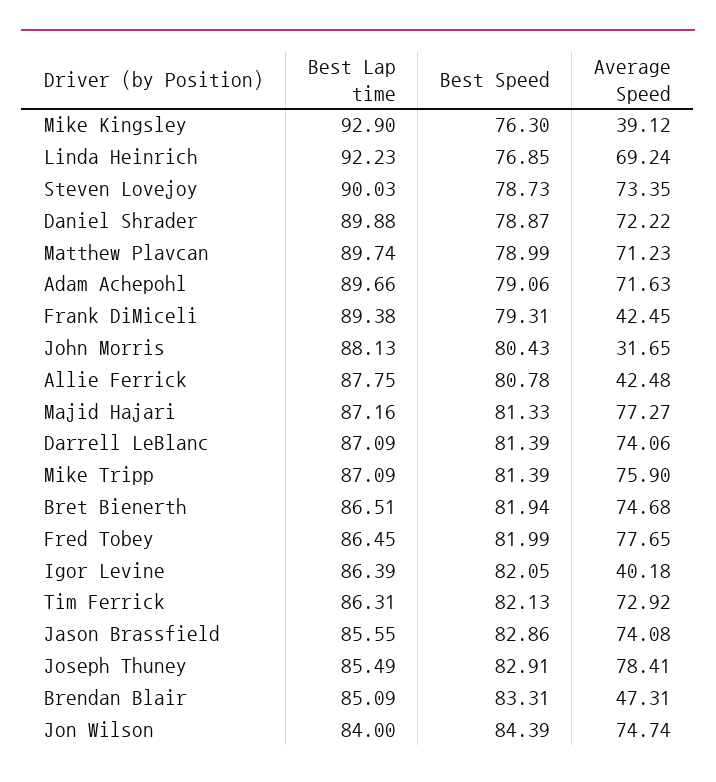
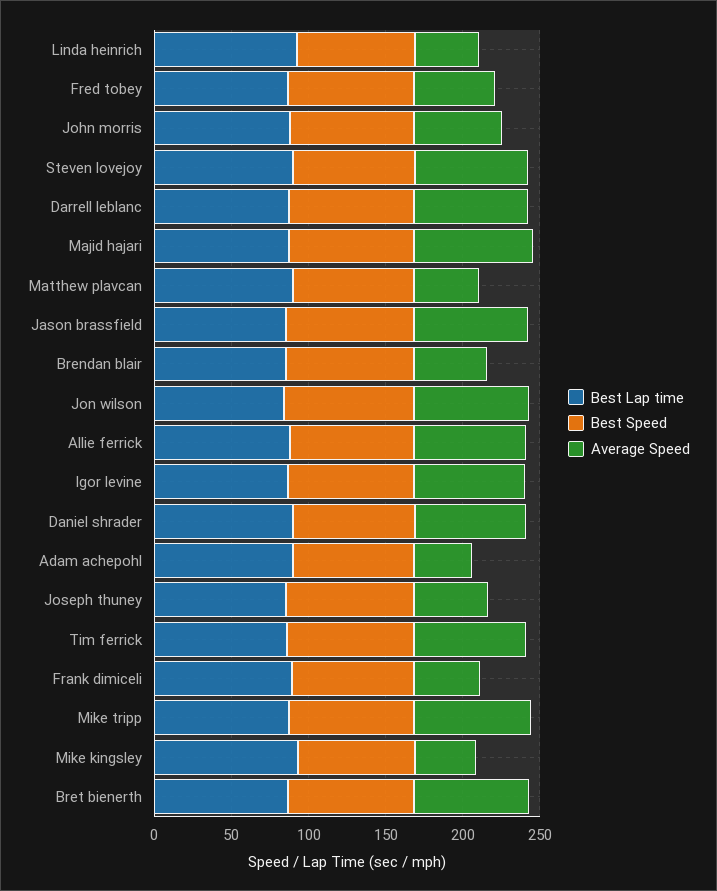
Average Speed, Linda Heinrich: 69.24 -> 40
Average Speed, Matthew Plavcan: 71.23 -> 40
Average Speed, Adam Achepohl: 71.63 -> 40
Average Speed, John Morris: 31.65 -> 60
Average Speed, Allie Ferrick: 42.48 -> 70
Average Speed, Fred Tobey: 77.65 -> 50
Average Speed, Igor Levine: 40.18 -> 70
Average Speed, Joseph Thuney: 78.41 -> 50

